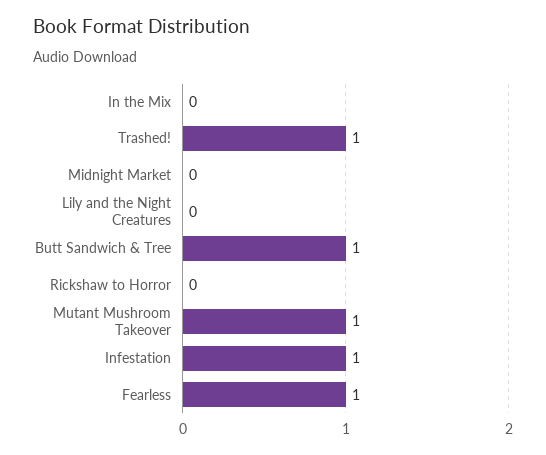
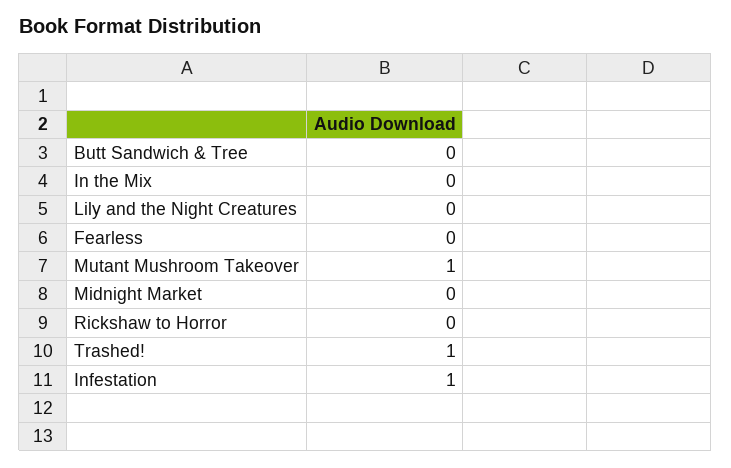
Butt Sandwich & Tree: 1 -> 0
Fearless: 1 -> 0

